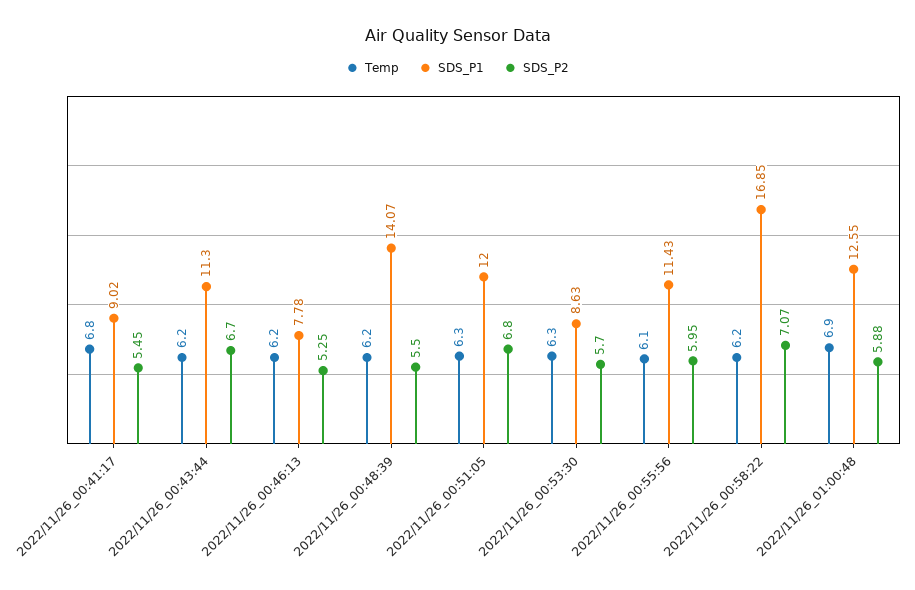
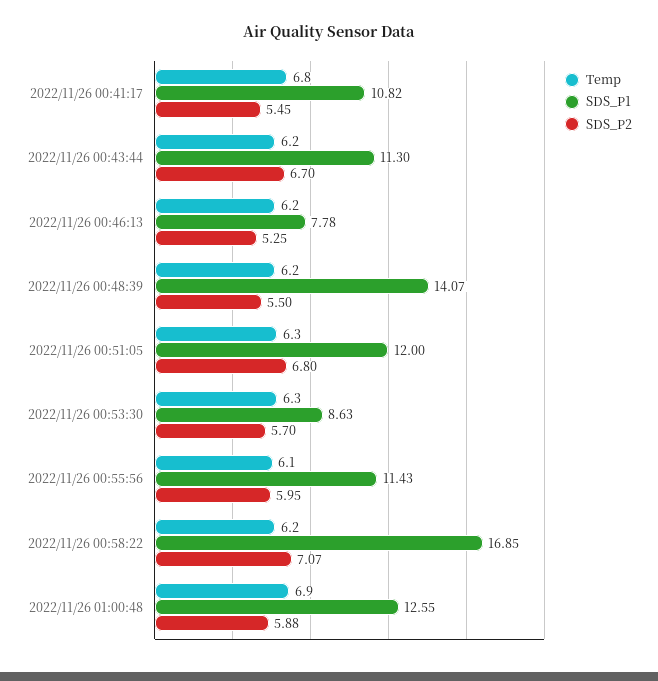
SDS_P1, 2022/11/26_00:41:17: 9.02 -> 10.82

